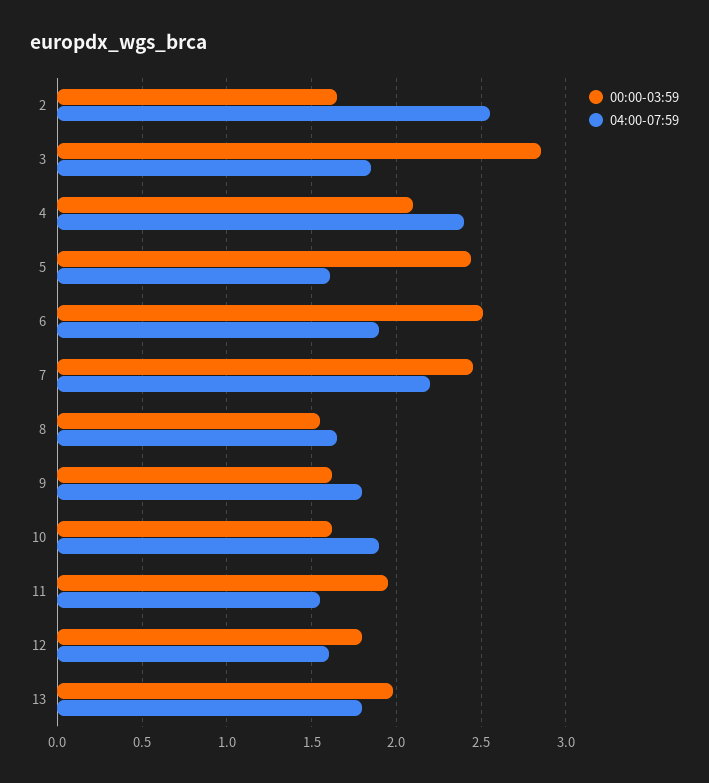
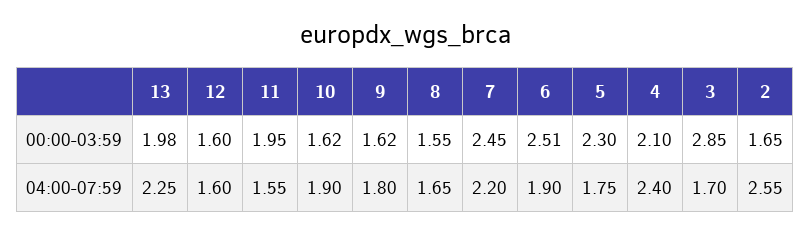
04:00-07:59, 3: 1.85 -> 1.7
00:00-03:59, 5: 2.45 -> 2.3
04:00-07:59, 5: 1.6 -> 1.75
00:00-03:59, 12: 1.8 -> 1.6
04:00-07:59, 13: 1.8 -> 2.25

